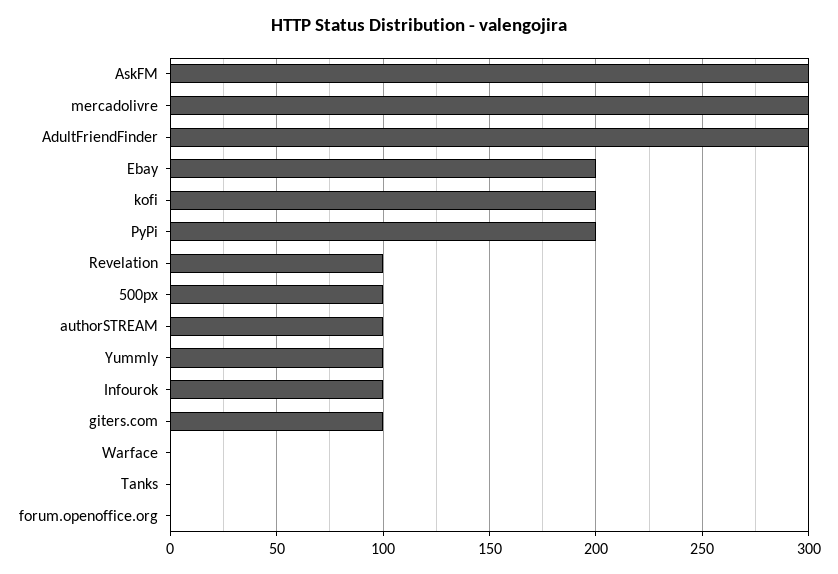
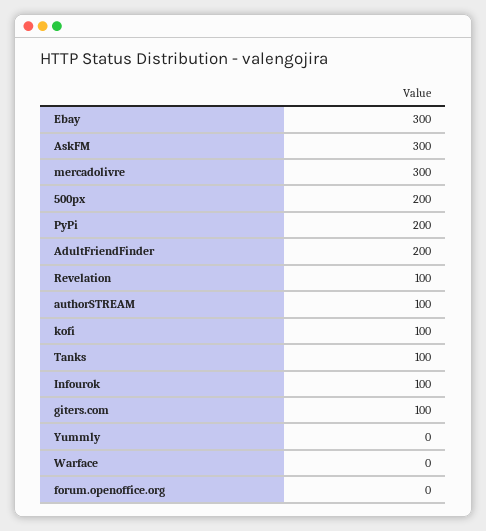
AdultFriendFinder: 300 -> 200
Ebay: 200 -> 300
kofi: 200 -> 100
500px: 100 -> 200
Yummly: 100 -> 0
Tanks: 0 -> 100

